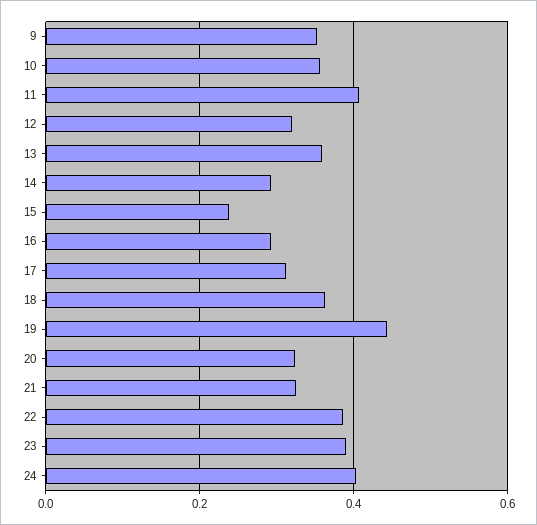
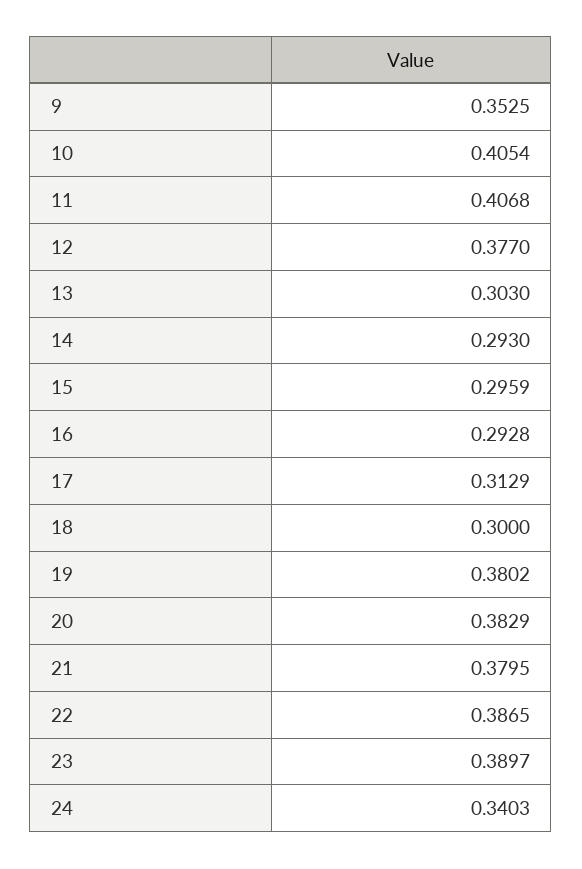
10: 0.36 -> 0.4054
12: 0.32 -> 0.377
13: 0.36 -> 0.303
15: 0.24 -> 0.2959
18: 0.36 -> 0.3
19: 0.44 -> 0.3802
20: 0.32 -> 0.3829
21: 0.32 -> 0.3795
24: 0.4 -> 0.3403

